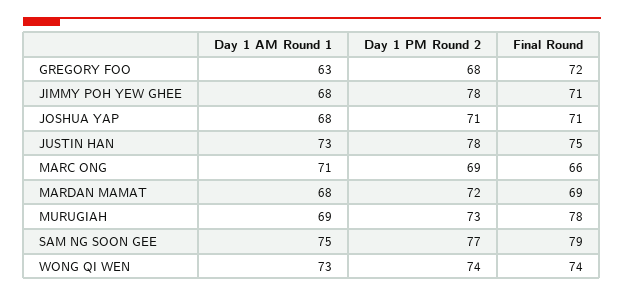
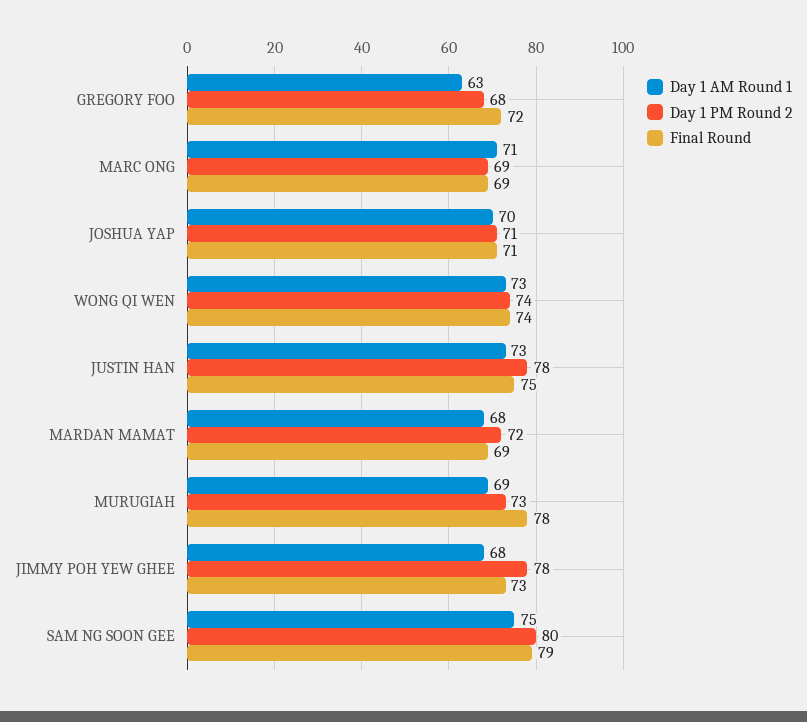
Final Round, JIMMY POH YEW GHEE: 71 -> 73
Day 1 AM Round 1, JOSHUA YAP: 68 -> 70
Final Round, MARC ONG: 66 -> 69
Day 1 PM Round 2, SAM NG SOON GEE: 77 -> 80

